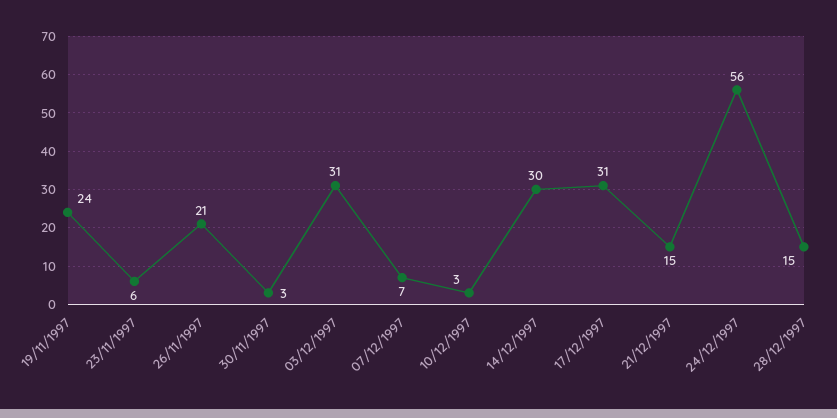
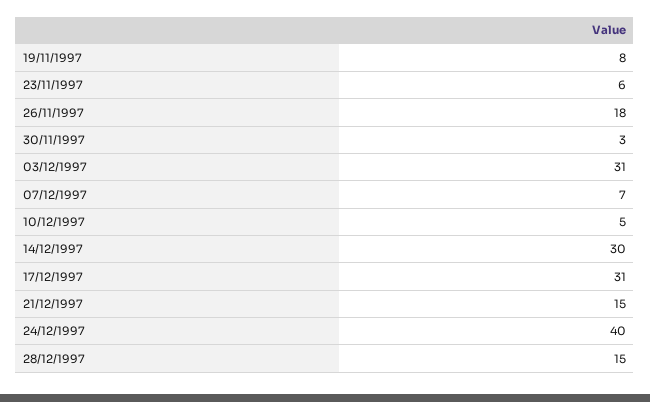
19/11/1997: 24 -> 8
26/11/1997: 21 -> 18
10/12/1997: 3 -> 5
24/12/1997: 56 -> 40

